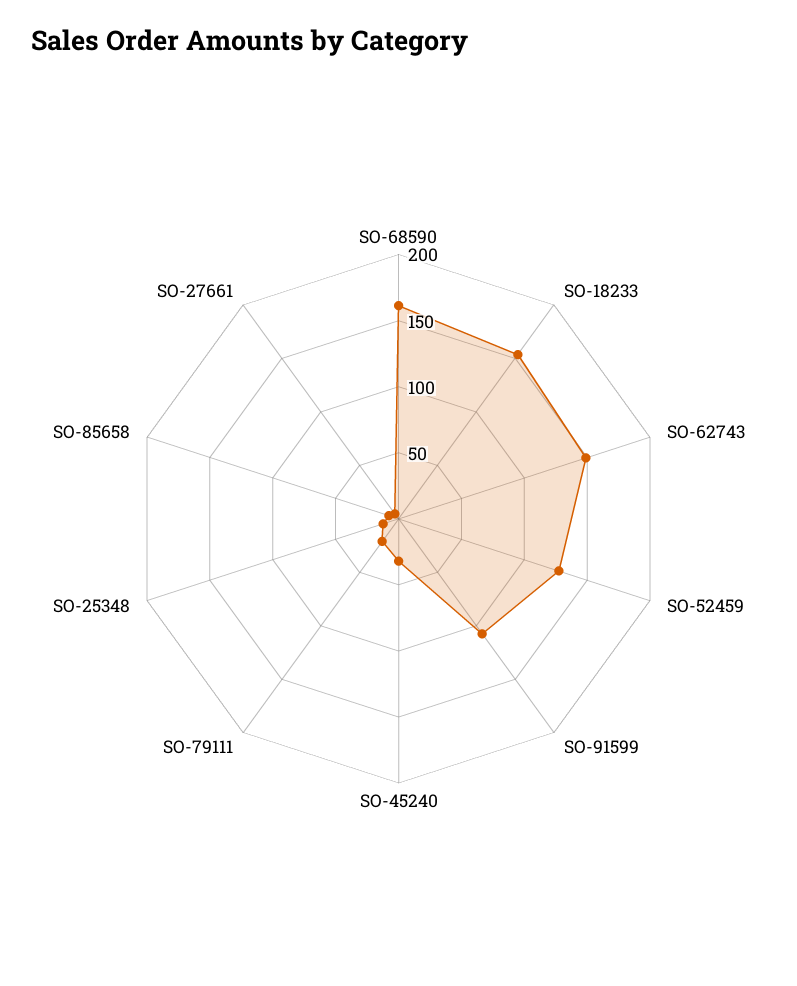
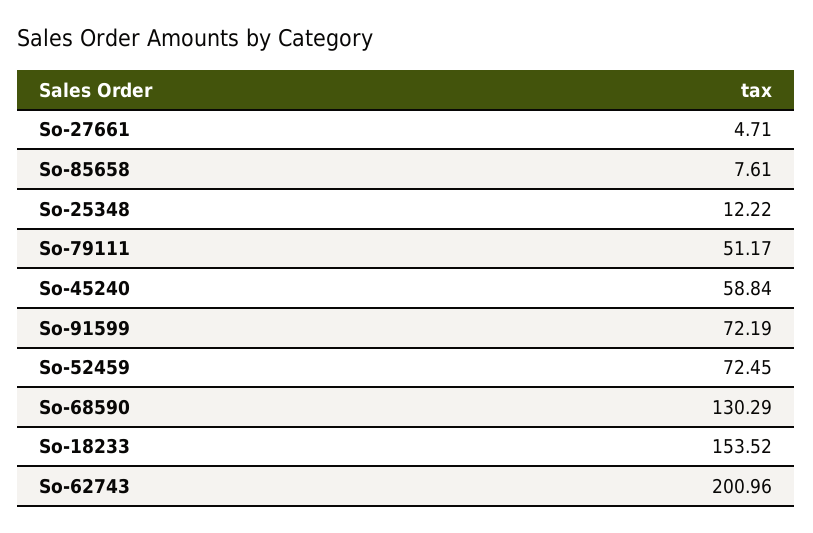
SO-68590: 160 -> 130.29
SO-62743: 150 -> 200.96
SO-52459: 130 -> 72.45
SO-91599: 110 -> 72.19
SO-45240: 30 -> 58.84
SO-79111: 20 -> 51.17

